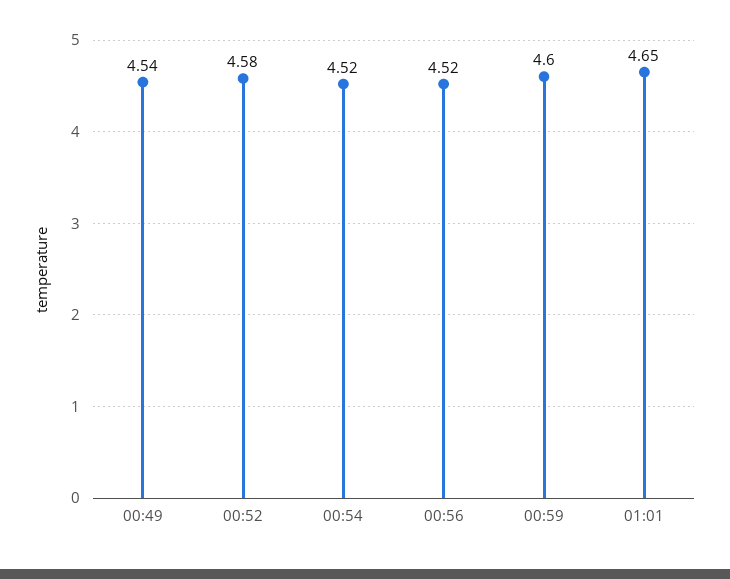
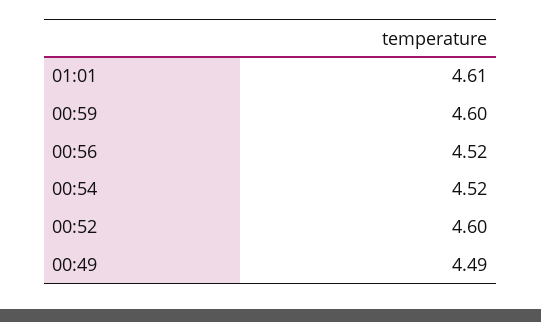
00:49: 4.54 -> 4.49
00:52: 4.58 -> 4.6
01:01: 4.65 -> 4.61

